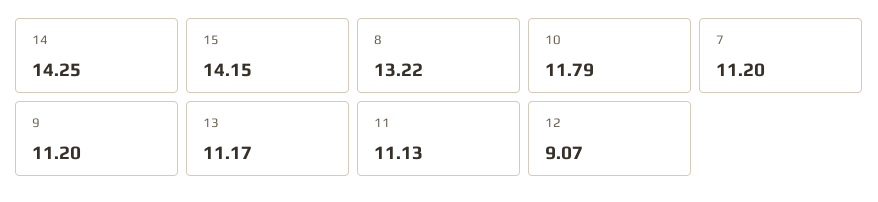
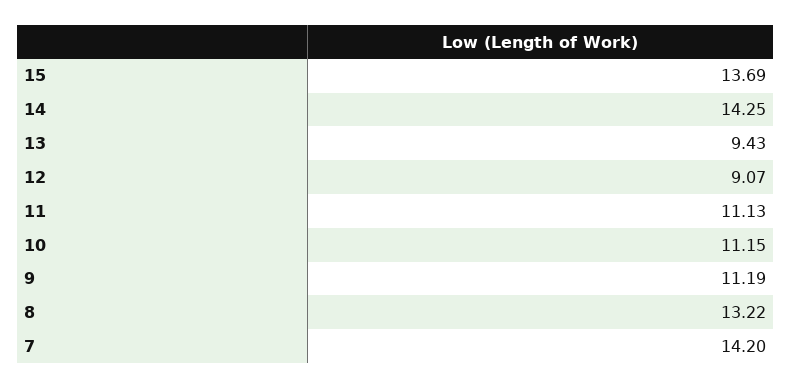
15: 14.15 -> 13.69
10: 11.79 -> 11.15
7: 11.2 -> 14.2
9: 11.2 -> 11.19
13: 11.17 -> 9.43

